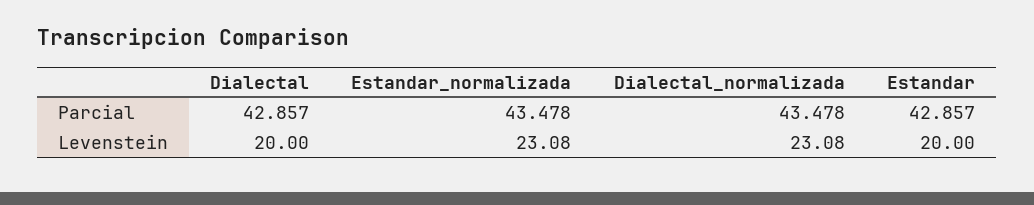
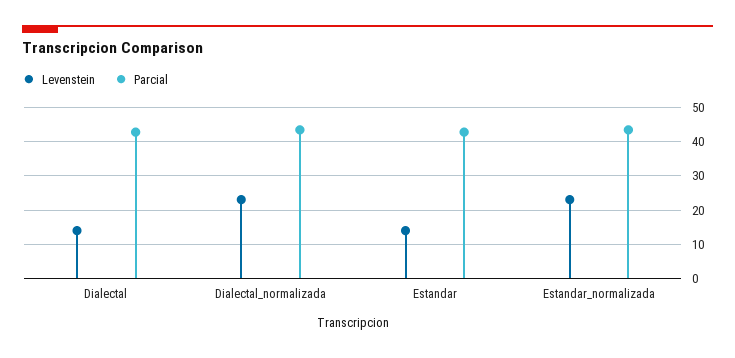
Levenstein, Dialectal: 20 -> 14
Levenstein, Estandar: 20 -> 14

